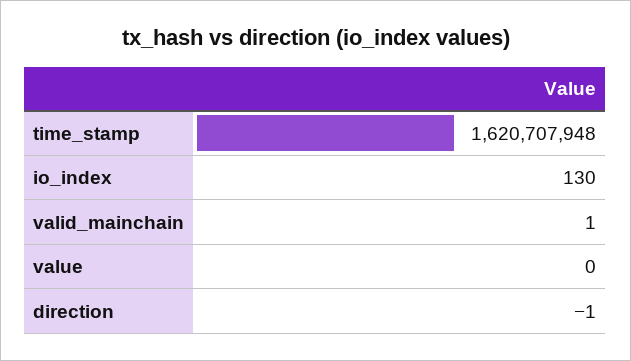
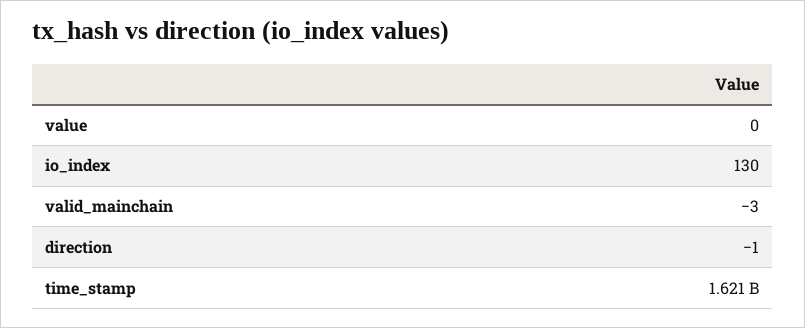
valid_mainchain: 1 -> -3

